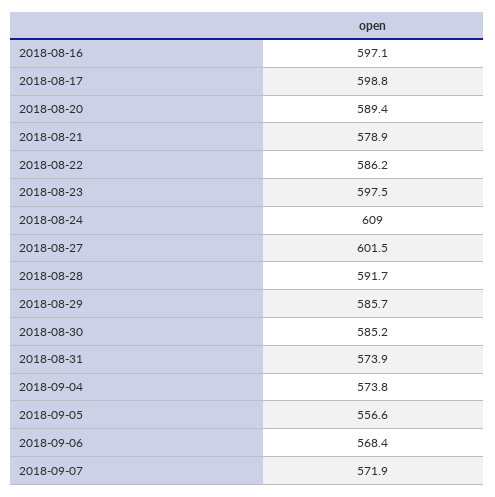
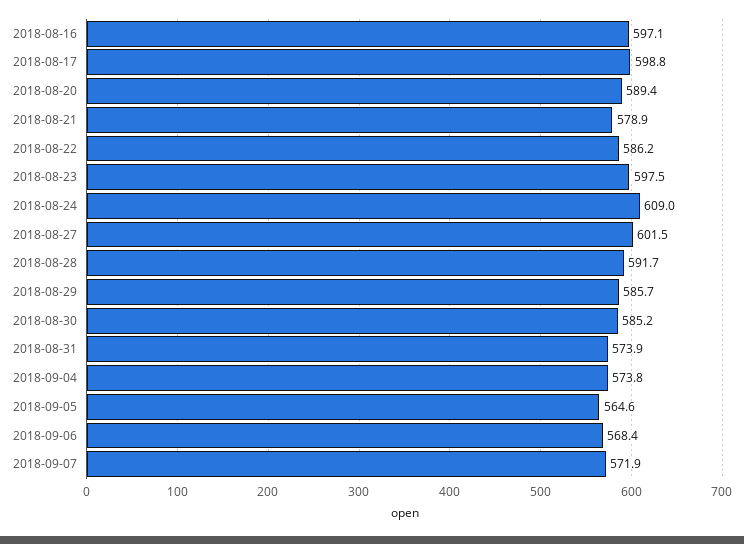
2018-09-05: 556.6 -> 564.6

